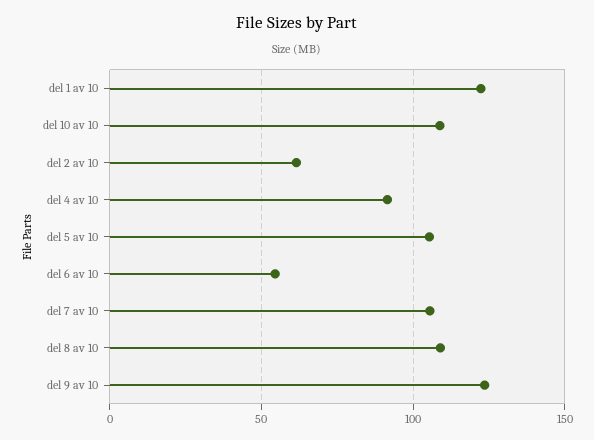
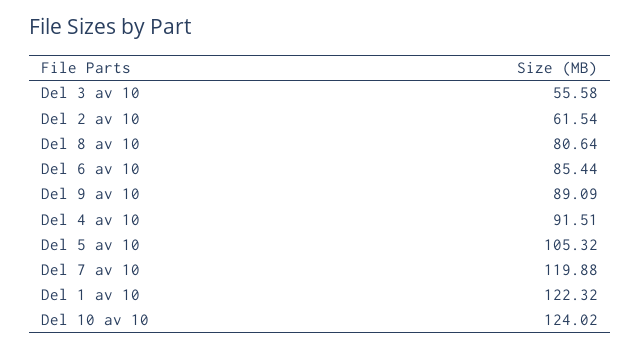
del 10 av 10: 110 -> 124.02
del 6 av 10: 55 -> 85.44
del 7 av 10: 105 -> 119.88
del 8 av 10: 110 -> 80.64
del 9 av 10: 125 -> 89.09
Del 3 av 10: none -> 55.58

